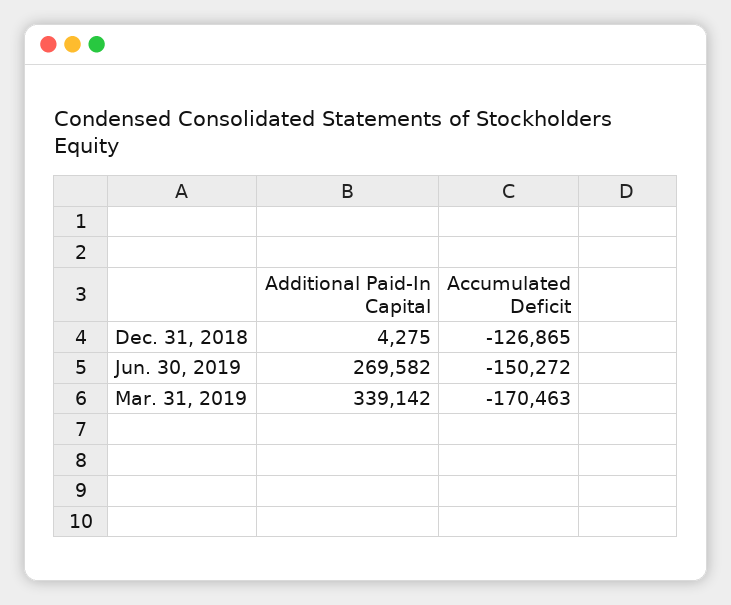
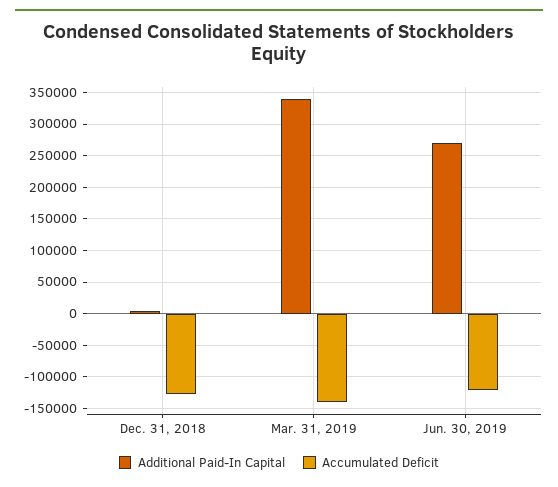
Accumulated Deficit, Jun. 30, 2019: -150272 -> -120000
Accumulated Deficit, Mar. 31, 2019: -170463 -> -140000

